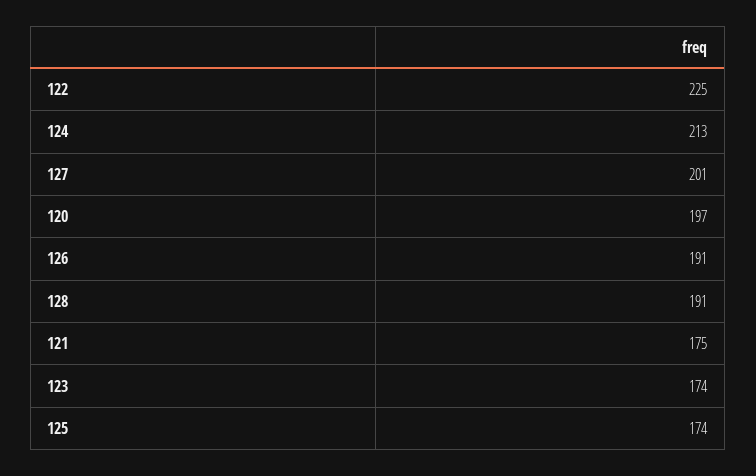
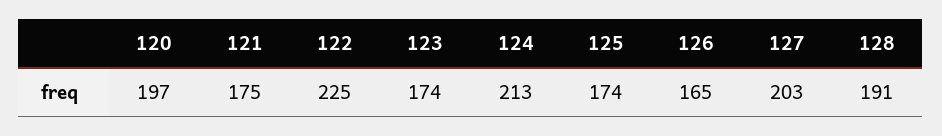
127: 201 -> 203
126: 191 -> 165

